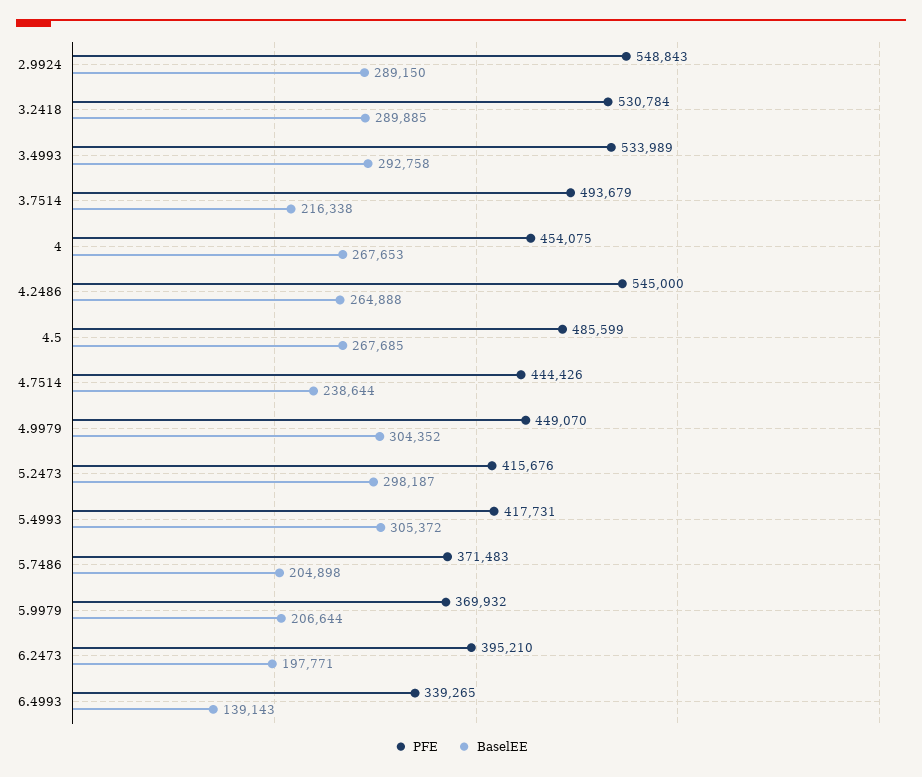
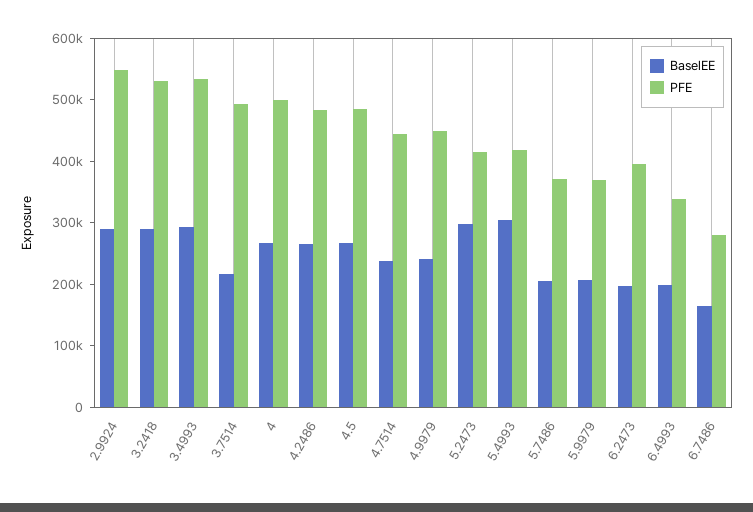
PFE, 4: 454075 -> 500000
PFE, 4.2486: 545000 -> 480000
BaselEE, 4.9979: 304352 -> 240000
BaselEE, 6.4993: 139143 -> 200000
BaselEE, 6.7486: none -> 160000
PFE, 6.7486: none -> 280000

